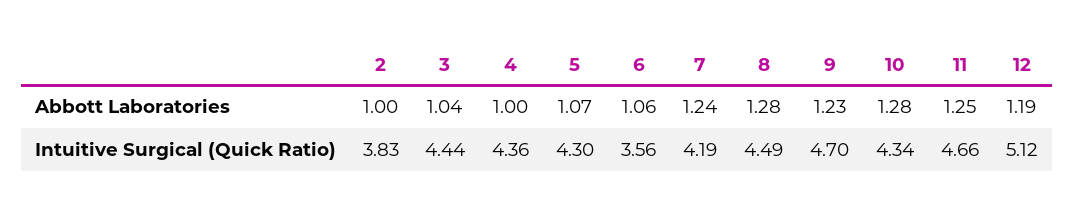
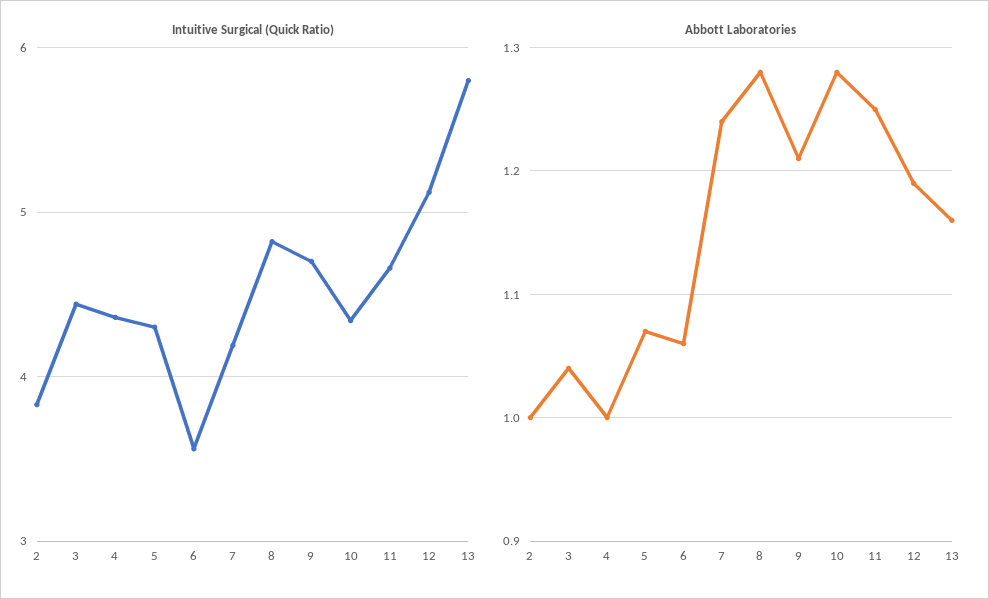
Abbott Laboratories, 9: 1.23 -> 1.21
Intuitive Surgical (Quick Ratio), 8: 4.49 -> 4.8
Intuitive Surgical (Quick Ratio), 13: none -> 5.8
Abbott Laboratories, 13: none -> 1.16

